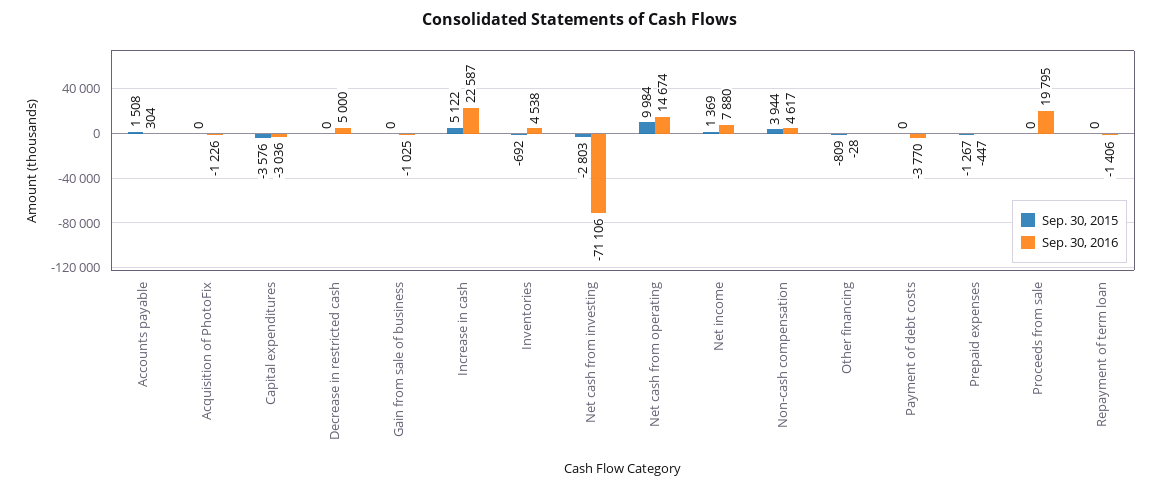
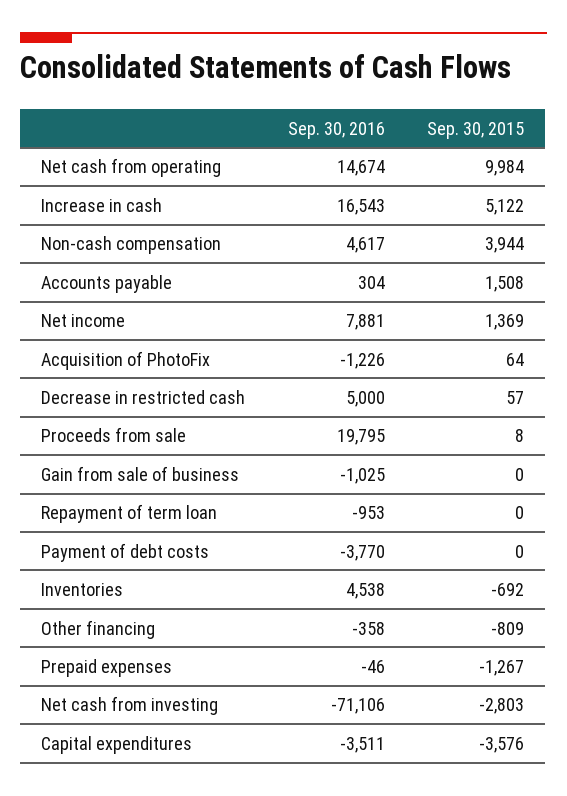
Sep. 30, 2015, Acquisition of PhotoFix: 0 -> 64
Sep. 30, 2016, Capital expenditures: -3036 -> -3511
Sep. 30, 2015, Decrease in restricted cash: 0 -> 57
Sep. 30, 2016, Increase in cash: 22587 -> 16543
Sep. 30, 2016, Net income: 7880 -> 7881
Sep. 30, 2016, Other financing: -28 -> -358
Sep. 30, 2016, Prepaid expenses: -447 -> -46
Sep. 30, 2015, Proceeds from sale: 0 -> 8
Sep. 30, 2016, Repayment of term loan: -1406 -> -953

